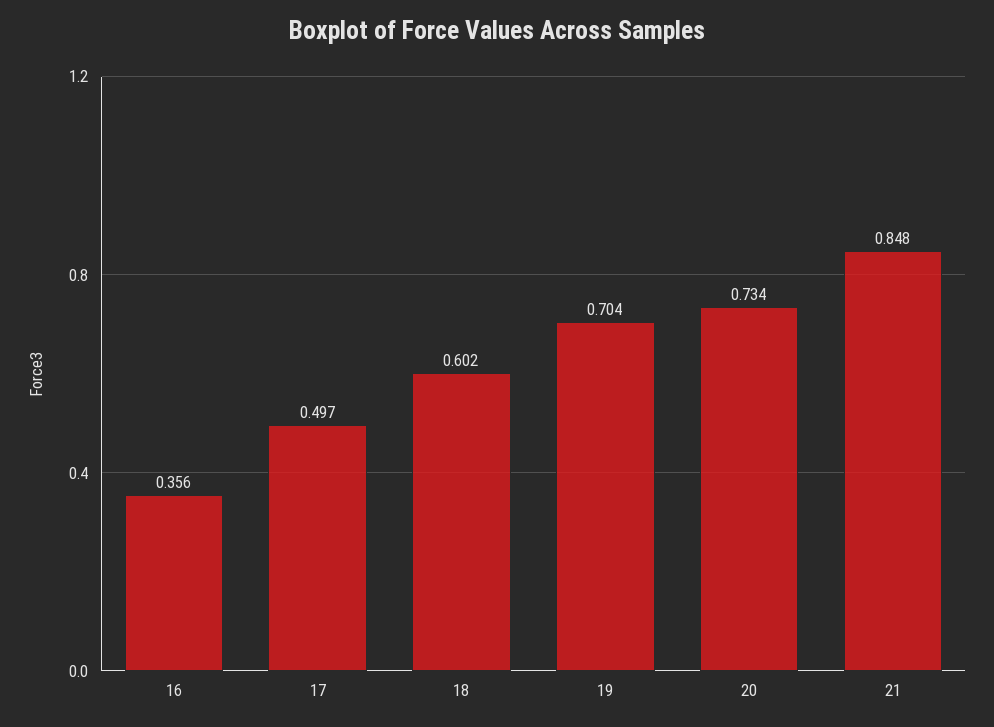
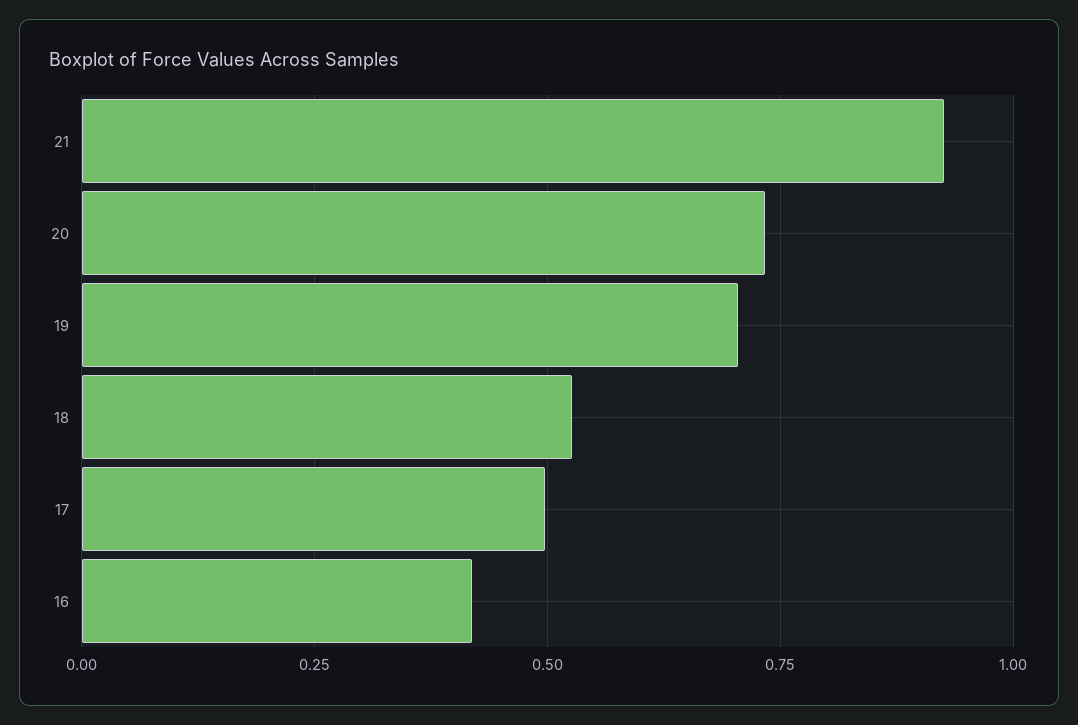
16: 0.356 -> 0.425
18: 0.602 -> 0.525
21: 0.848 -> 0.925

